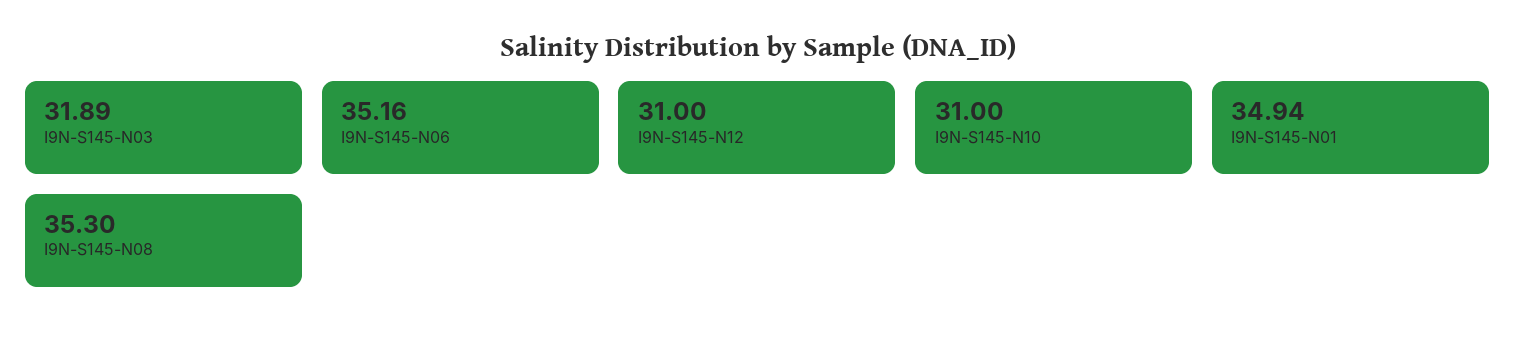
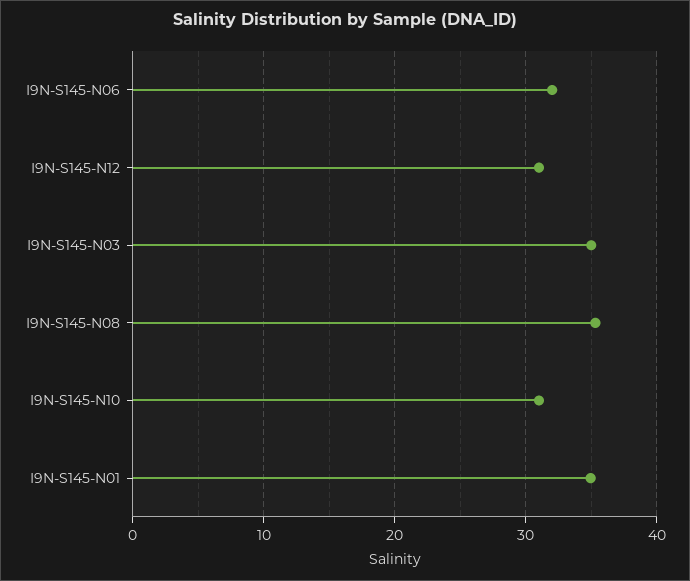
I9N-S145-N03: 31.89 -> 35
I9N-S145-N06: 35.16 -> 32

